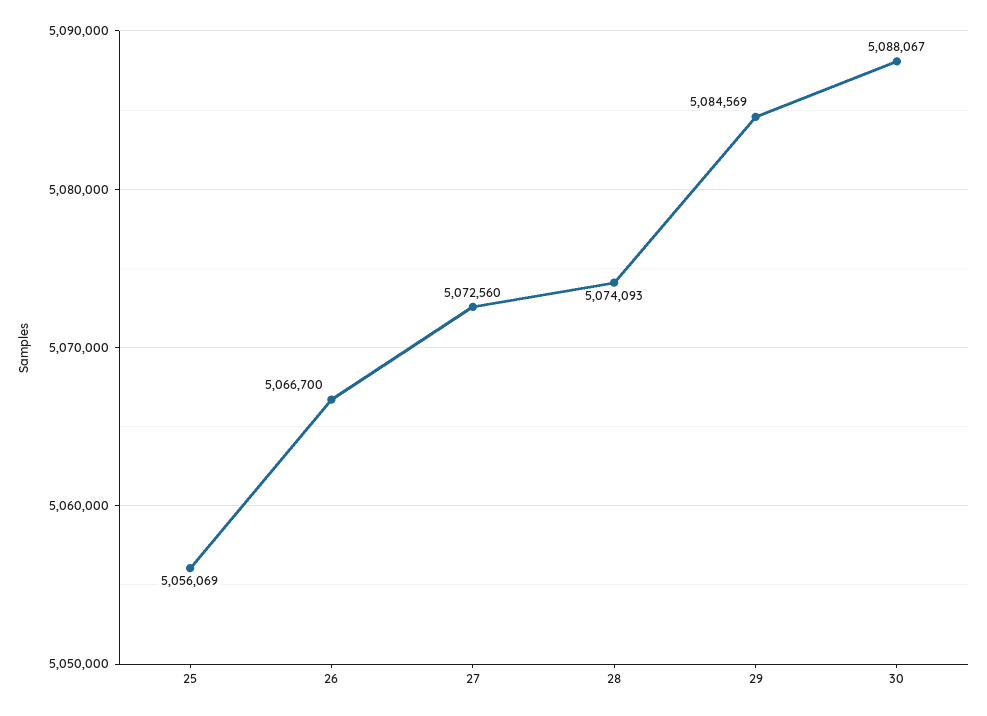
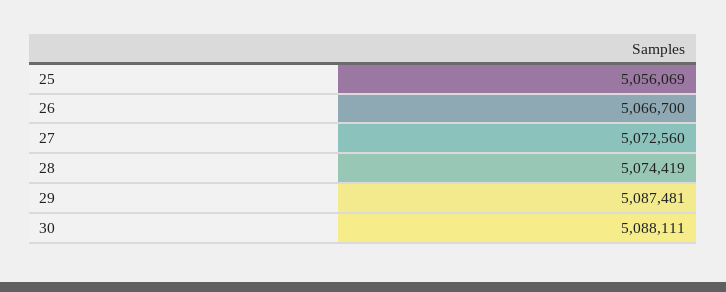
28: 5074093 -> 5074419
29: 5084569 -> 5087481
30: 5088067 -> 5088111

